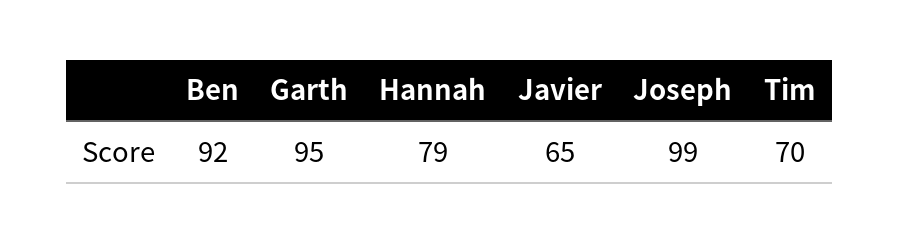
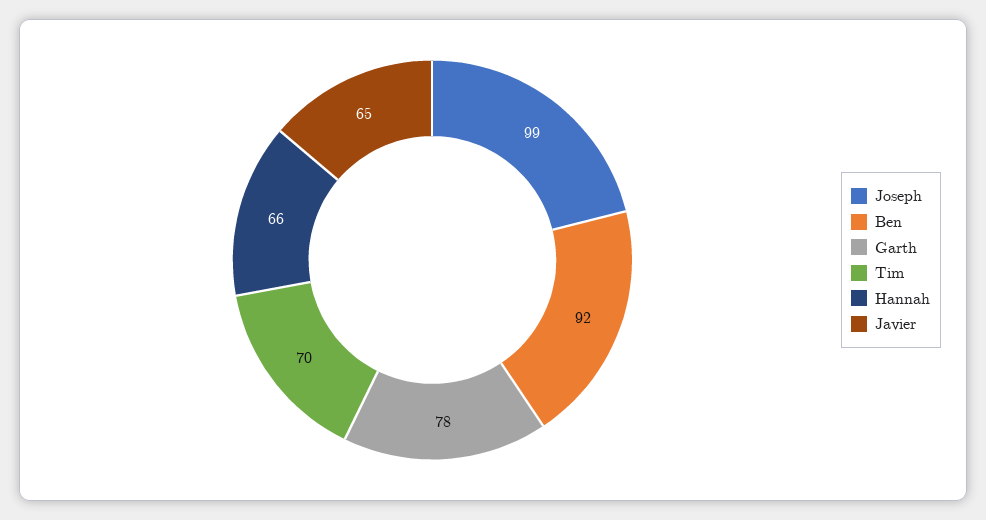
Garth: 95 -> 78
Hannah: 79 -> 66

